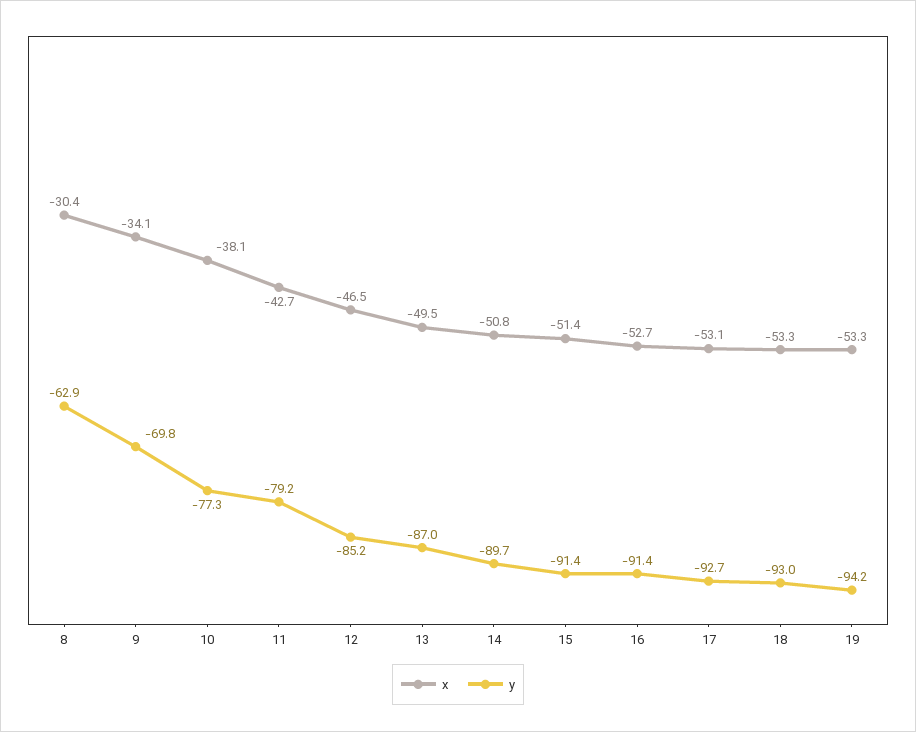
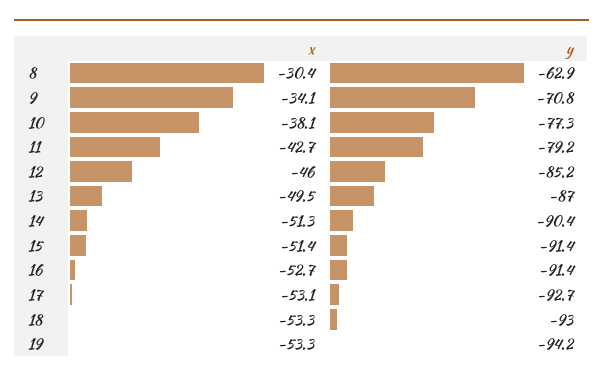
y, 9: -69.8 -> -70.8
x, 12: -46.5 -> -46
x, 14: -50.8 -> -51.3
y, 14: -89.7 -> -90.4

